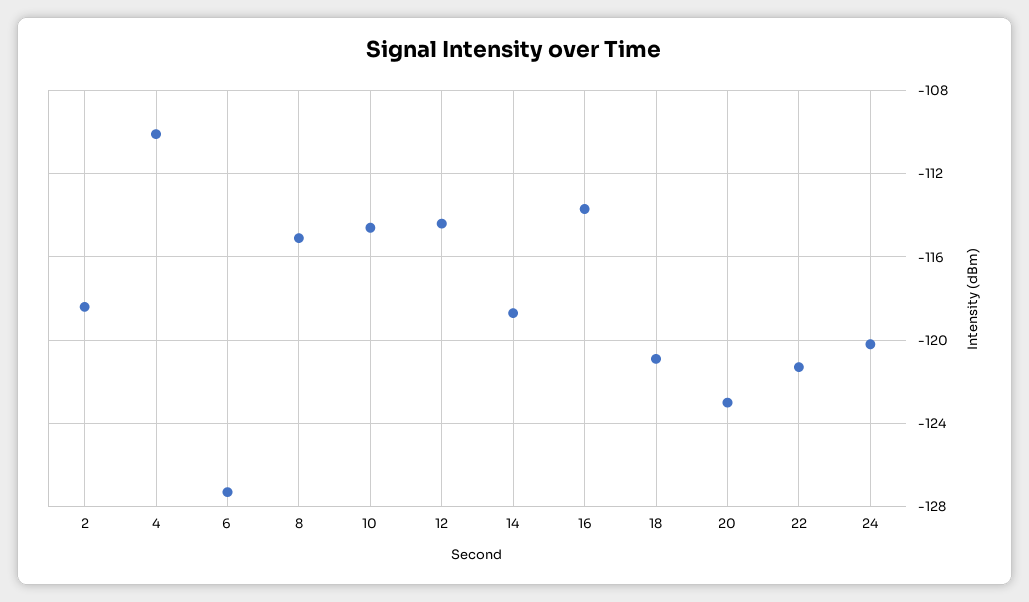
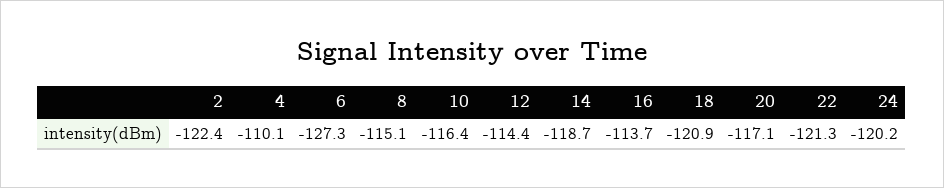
2: -118.5 -> -122.4
10: -114.5 -> -116.4
20: -123 -> -117.1

